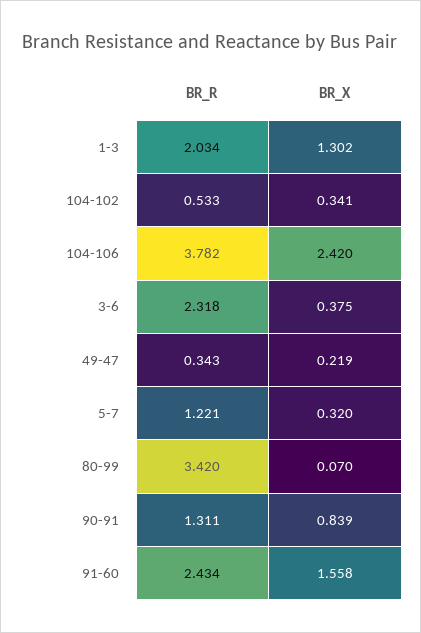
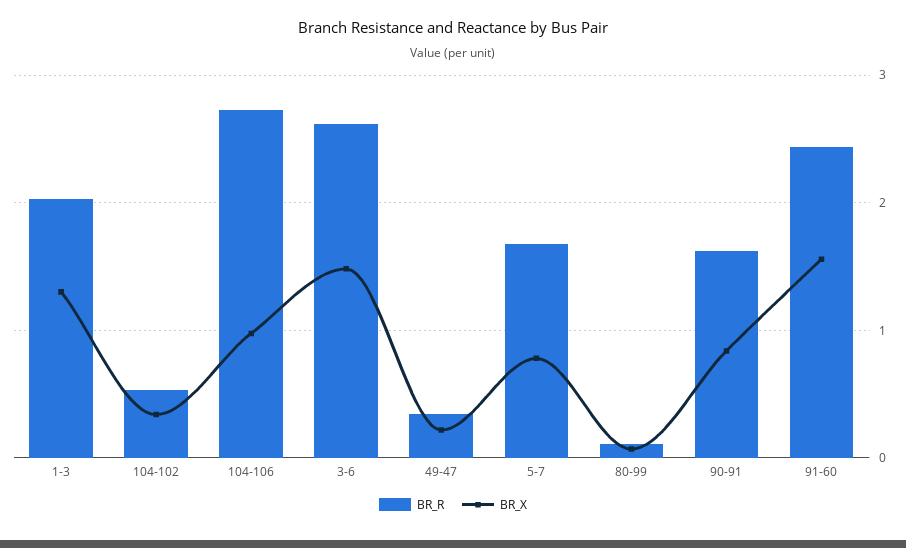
BR_R, 104-106: 3.782 -> 2.7
BR_X, 104-106: 2.42 -> 1
BR_R, 3-6: 2.318 -> 2.6
BR_X, 3-6: 0.375 -> 1.5
BR_R, 5-7: 1.221 -> 1.7
BR_X, 5-7: 0.32 -> 0.8
BR_R, 80-99: 3.42 -> 0.1
BR_R, 90-91: 1.311 -> 1.6

